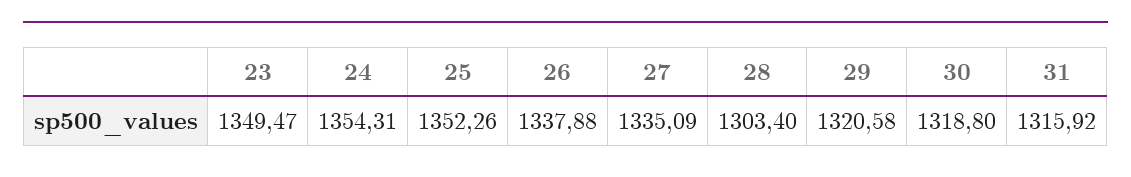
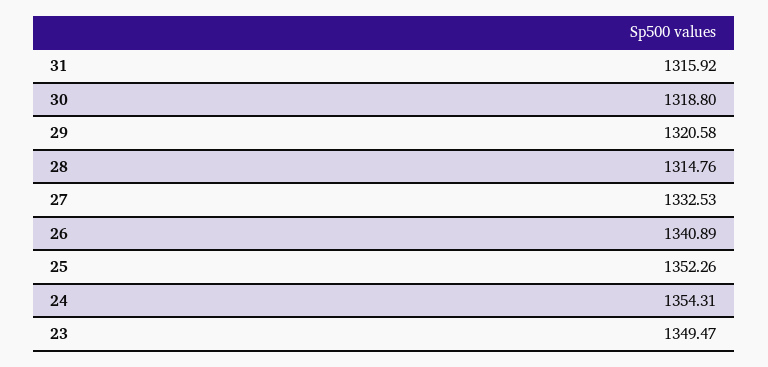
26: 1337.88 -> 1340.89
27: 1335.09 -> 1332.53
28: 1303.4 -> 1314.76

